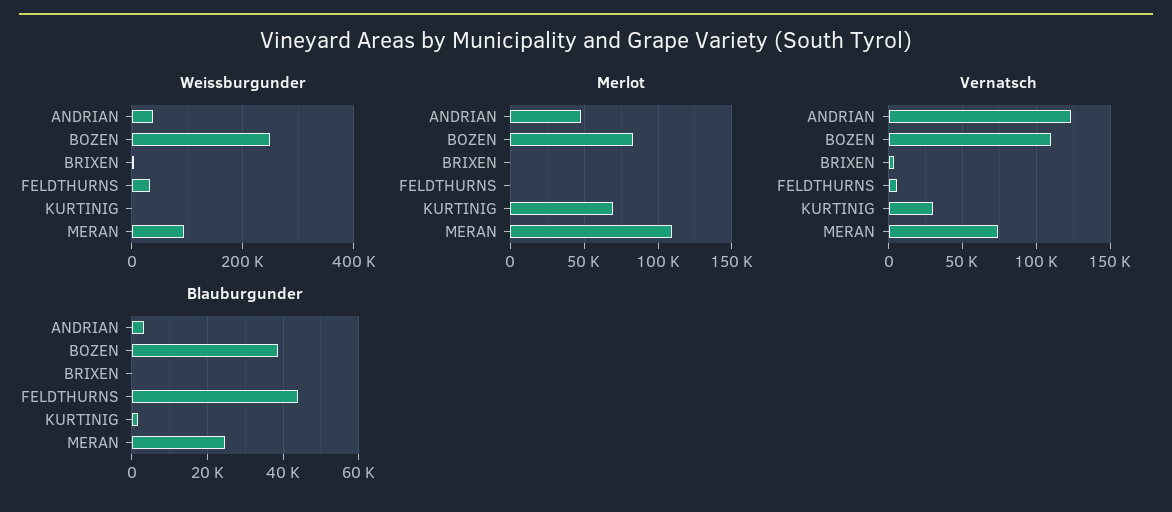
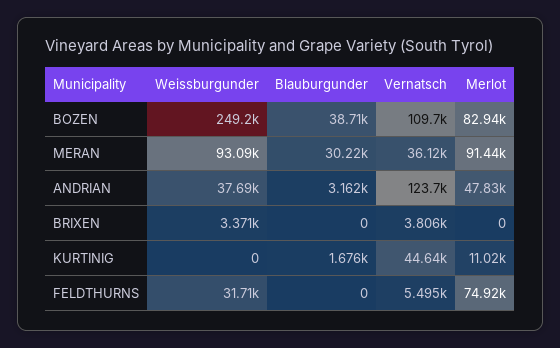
Merlot, FELDTHURNS: 0 -> 74920
Merlot, KURTINIG: 70000 -> 11020
Merlot, MERAN: 110000 -> 91440
Vernatsch, KURTINIG: 30000 -> 44640
Vernatsch, MERAN: 75000 -> 36120
Blauburgunder, FELDTHURNS: 44000 -> 0
Blauburgunder, MERAN: 24000 -> 30220

